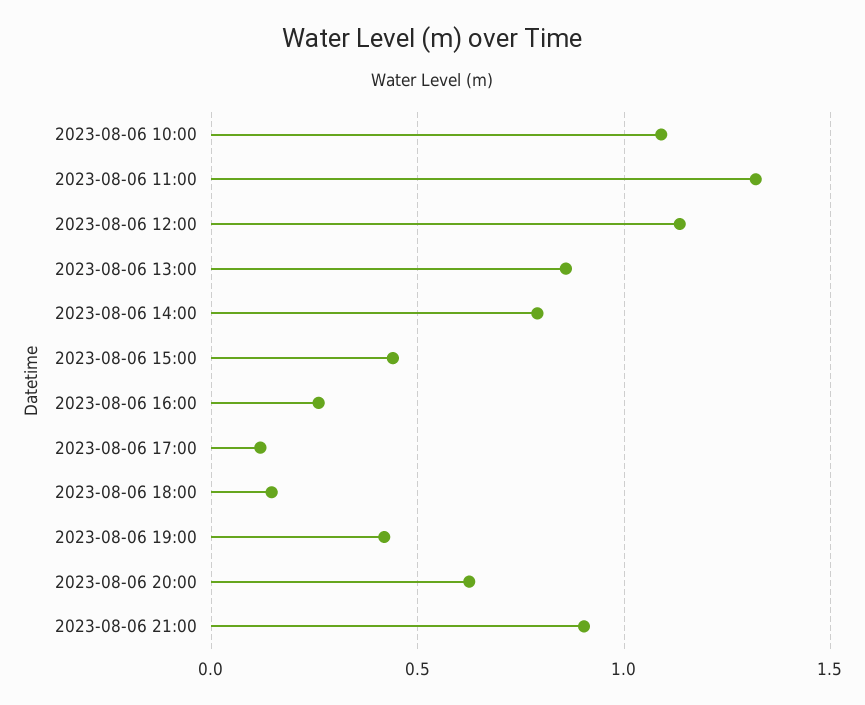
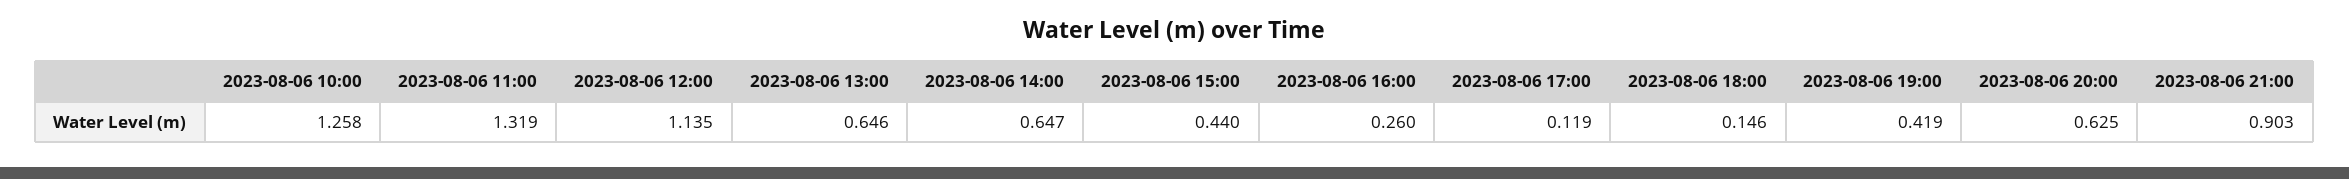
2023-08-06 10:00: 1.1 -> 1.258
2023-08-06 13:00: 0.85 -> 0.646
2023-08-06 14:00: 0.8 -> 0.647

